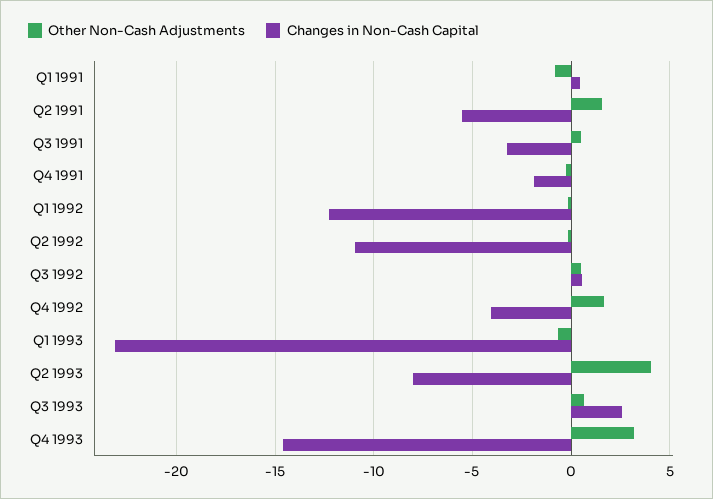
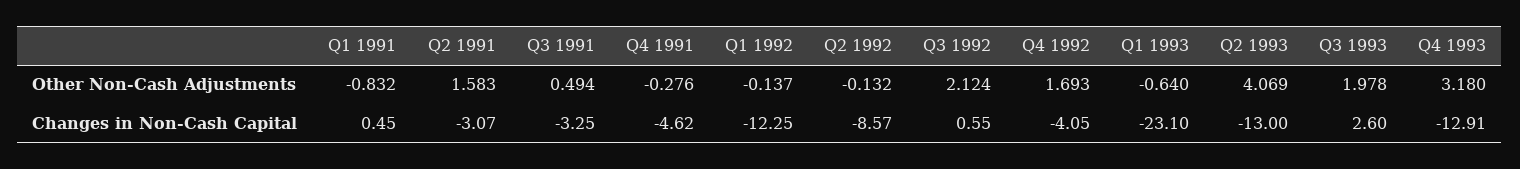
Changes in Non-Cash Capital, Q2 1991: -5.5 -> -3.07
Changes in Non-Cash Capital, Q4 1991: -2 -> -4.62
Changes in Non-Cash Capital, Q2 1992: -11 -> -8.57
Other Non-Cash Adjustments, Q3 1992: 0.5 -> 2.124
Changes in Non-Cash Capital, Q2 1993: -8 -> -13
Other Non-Cash Adjustments, Q3 1993: 0.5 -> 1.978
Changes in Non-Cash Capital, Q4 1993: -14.5 -> -12.91

